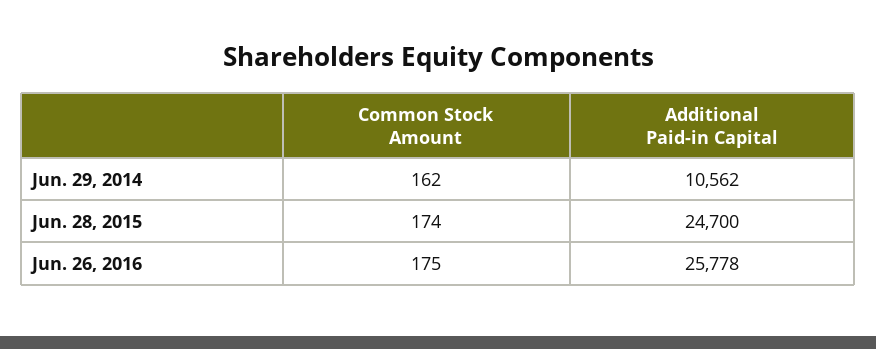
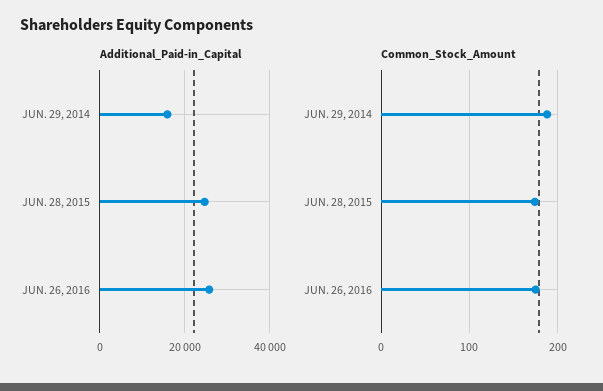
Common Stock Amount, Jun. 29, 2014: 162 -> 190
Additional Paid-in Capital, Jun. 29, 2014: 10562 -> 16000

